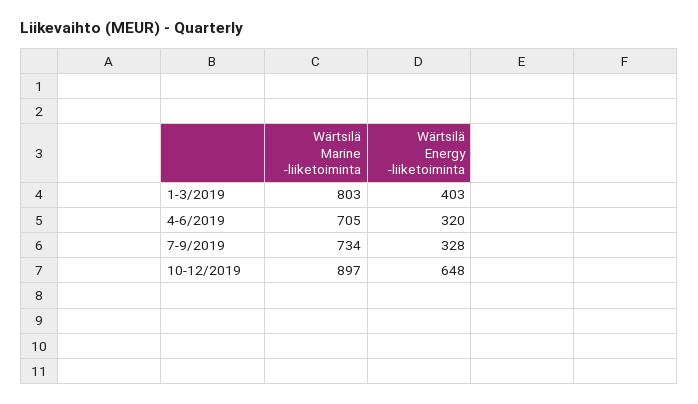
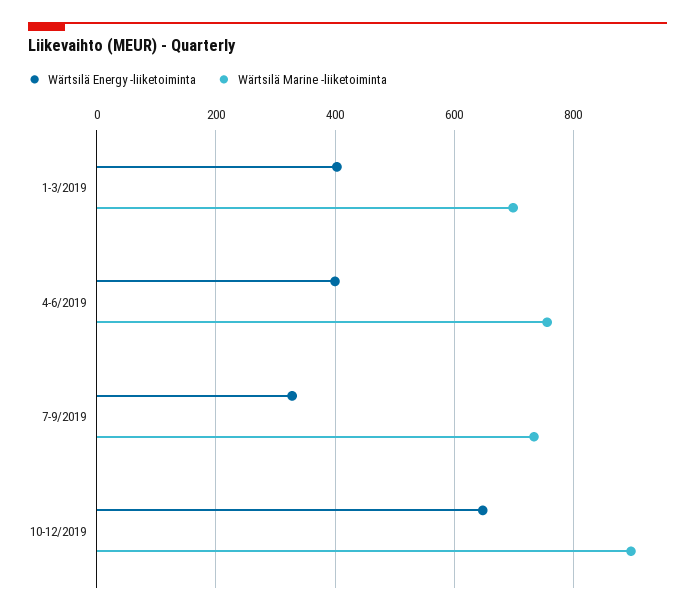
Wärtsilä Marine -liiketoiminta, 1-3/2019: 803 -> 700
Wärtsilä Marine -liiketoiminta, 4-6/2019: 705 -> 760
Wärtsilä Energy -liiketoiminta, 4-6/2019: 320 -> 400

